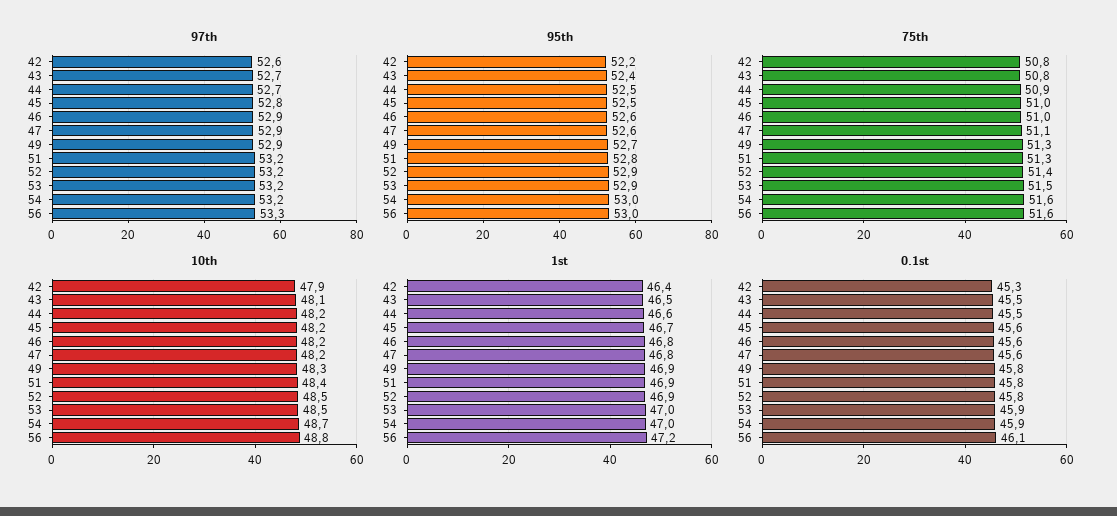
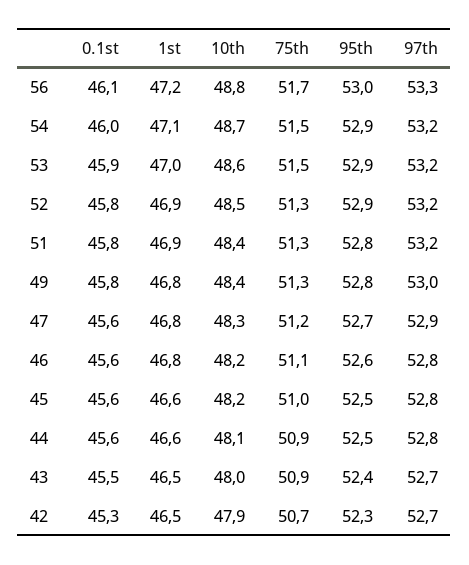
97th, 42: 52.6 -> 52.7
97th, 44: 52.7 -> 52.8
97th, 46: 52.9 -> 52.8
97th, 49: 52.9 -> 53
95th, 42: 52.2 -> 52.3
95th, 47: 52.6 -> 52.7
95th, 49: 52.7 -> 52.8
95th, 54: 53 -> 52.9
75th, 42: 50.8 -> 50.7
75th, 43: 50.8 -> 50.9
75th, 46: 51 -> 51.1
75th, 47: 51.1 -> 51.2
75th, 52: 51.4 -> 51.3
75th, 54: 51.6 -> 51.5
75th, 56: 51.6 -> 51.7
10th, 43: 48.1 -> 48
10th, 44: 48.2 -> 48.1
10th, 47: 48.2 -> 48.3
10th, 49: 48.3 -> 48.4
10th, 53: 48.5 -> 48.6
1st, 42: 46.4 -> 46.5
1st, 45: 46.7 -> 46.6
1st, 49: 46.9 -> 46.8
1st, 54: 47 -> 47.1
0.1st, 44: 45.5 -> 45.6
0.1st, 54: 45.9 -> 46

